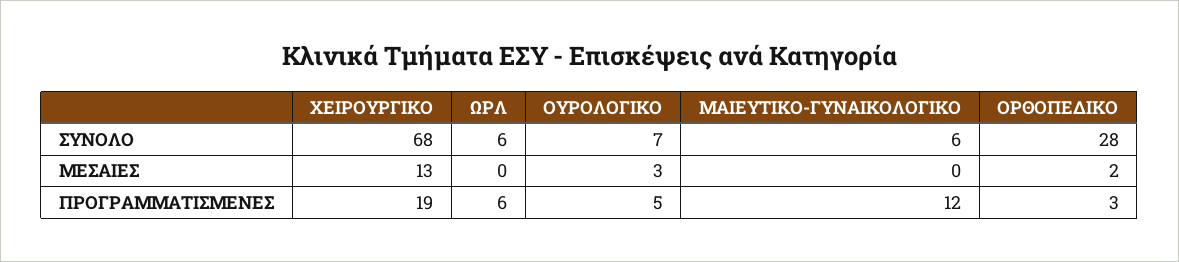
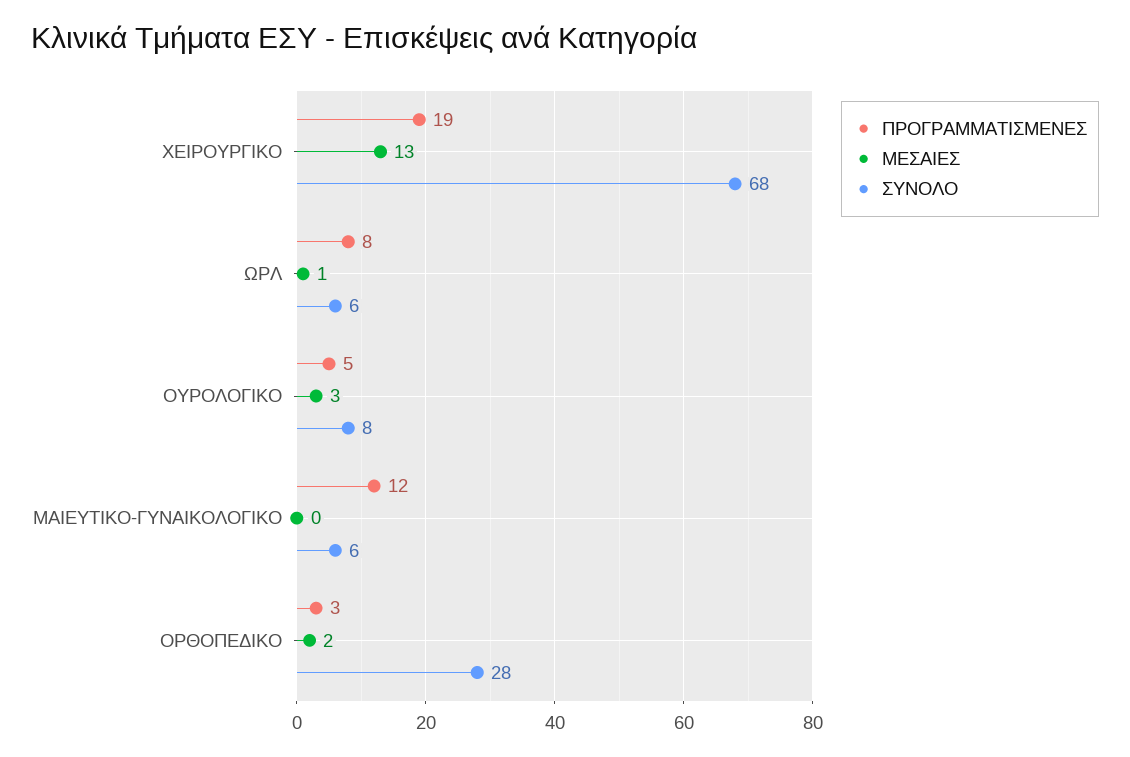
ΣΥΝΟΛΟ, ΟΥΡΟΛΟΓΙΚΟ: 7 -> 8
ΜΕΣΑΙΕΣ, ΩΡΛ: 0 -> 1
ΠΡΟΓΡΑΜΜΑΤΙΣΜΕΝΕΣ, ΩΡΛ: 6 -> 8

